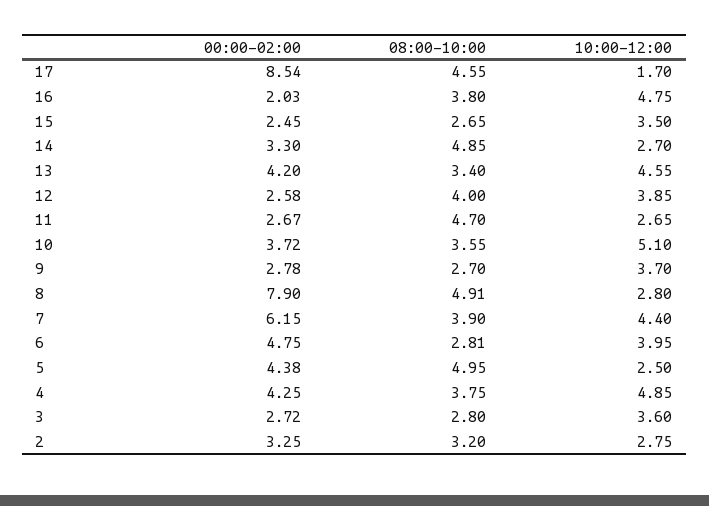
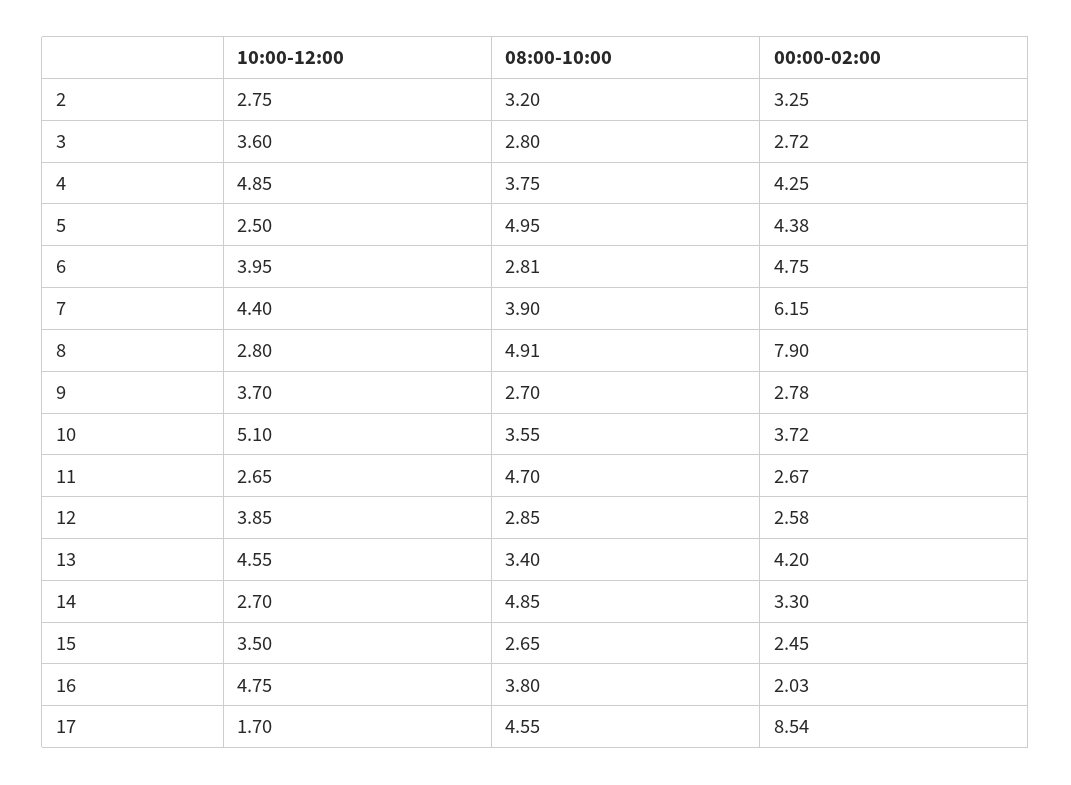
08:00-10:00, 12: 4 -> 2.85

